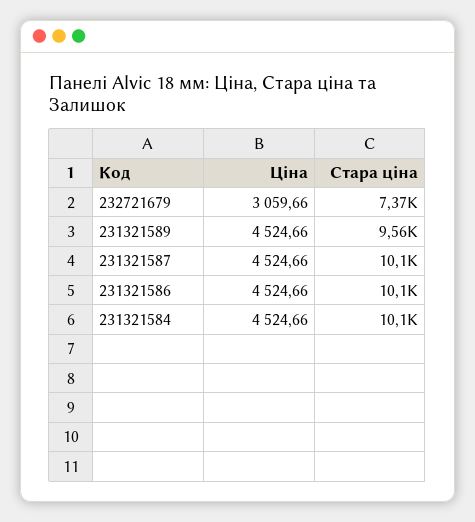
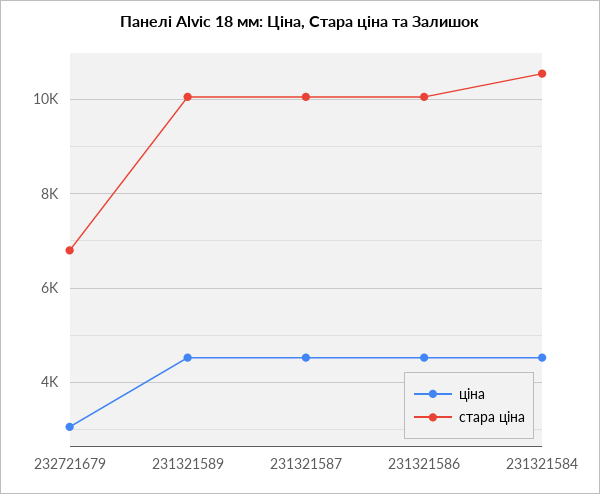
Стара ціна, 232721679: 7370 -> 6800
Стара ціна, 231321589: 9560 -> 10000
Стара ціна, 231321584: 10100 -> 10600

